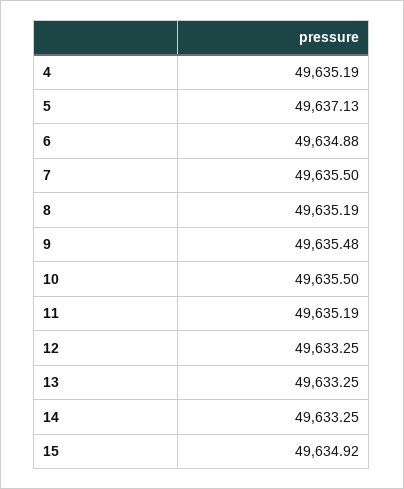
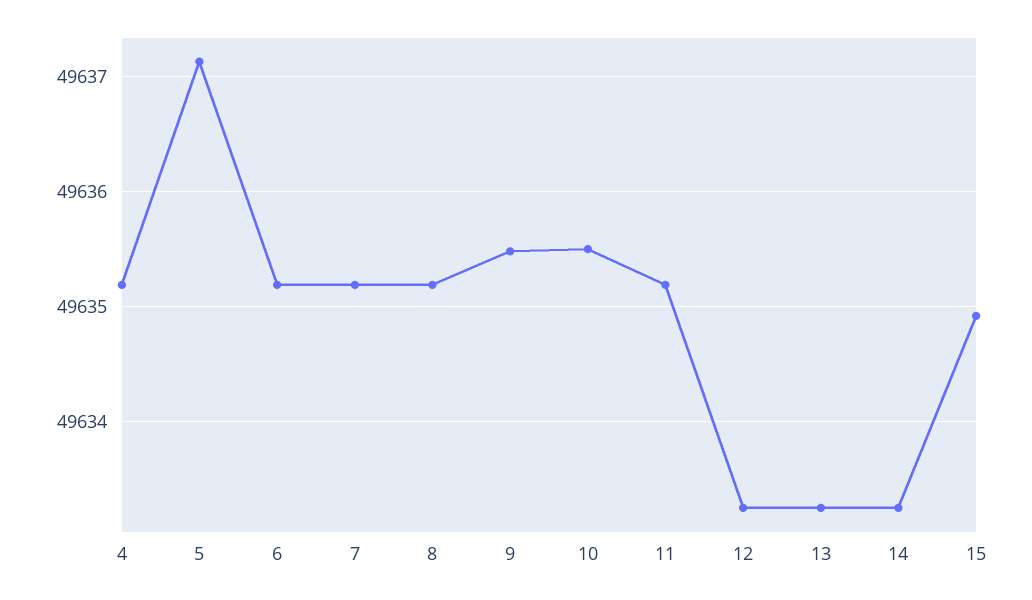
6: 49634.88 -> 49635.2
7: 49635.5 -> 49635.2

